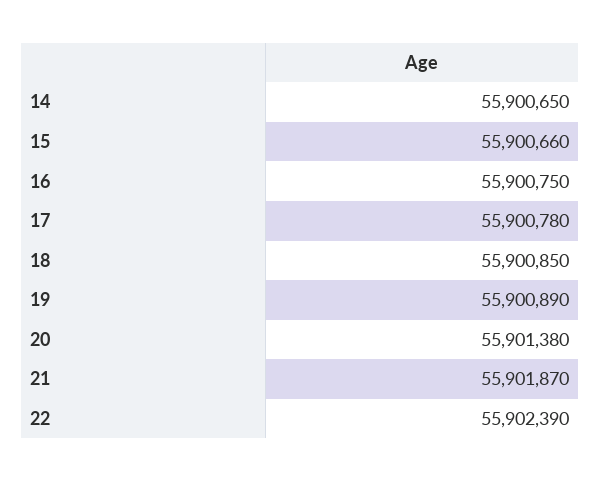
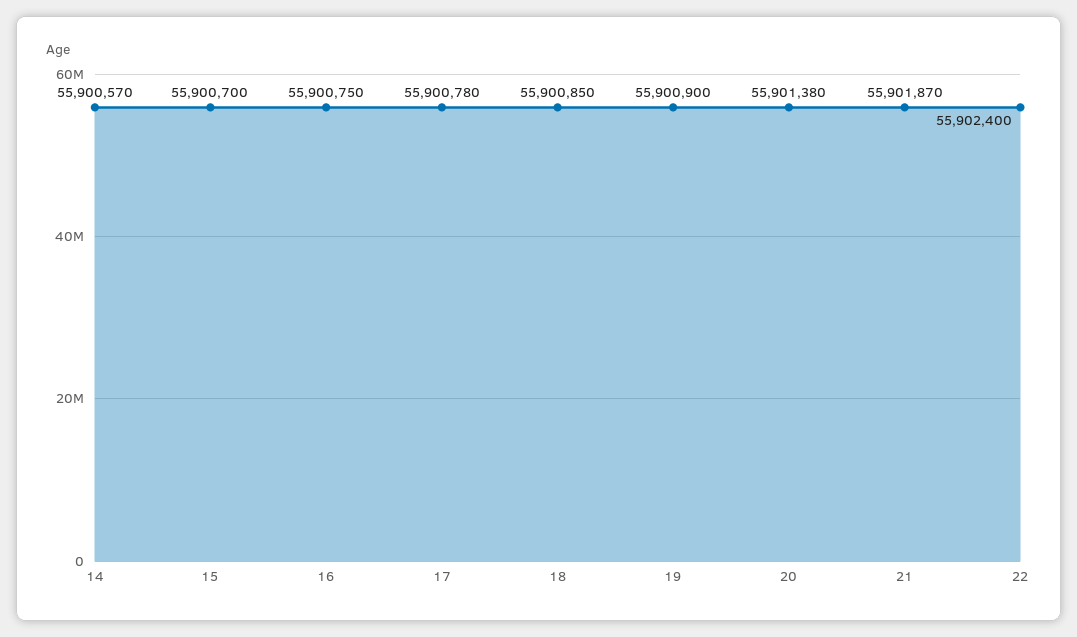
14: 55900650 -> 55900570
15: 55900660 -> 55900700
19: 55900890 -> 55900900
22: 55902390 -> 55902400

